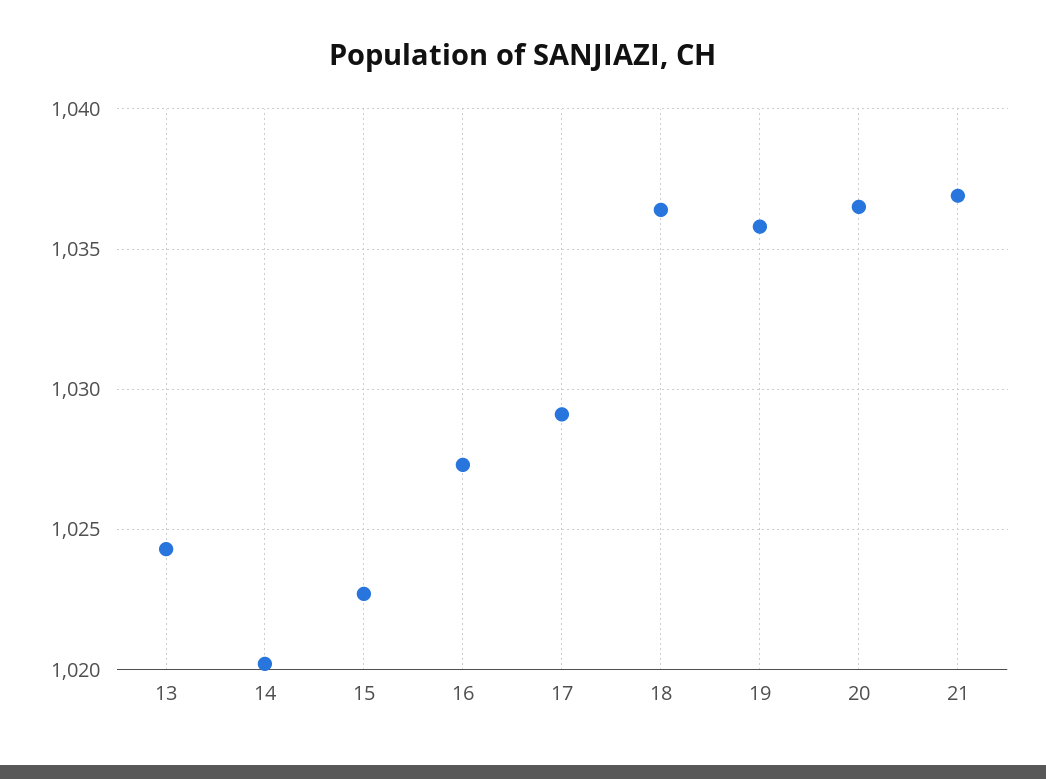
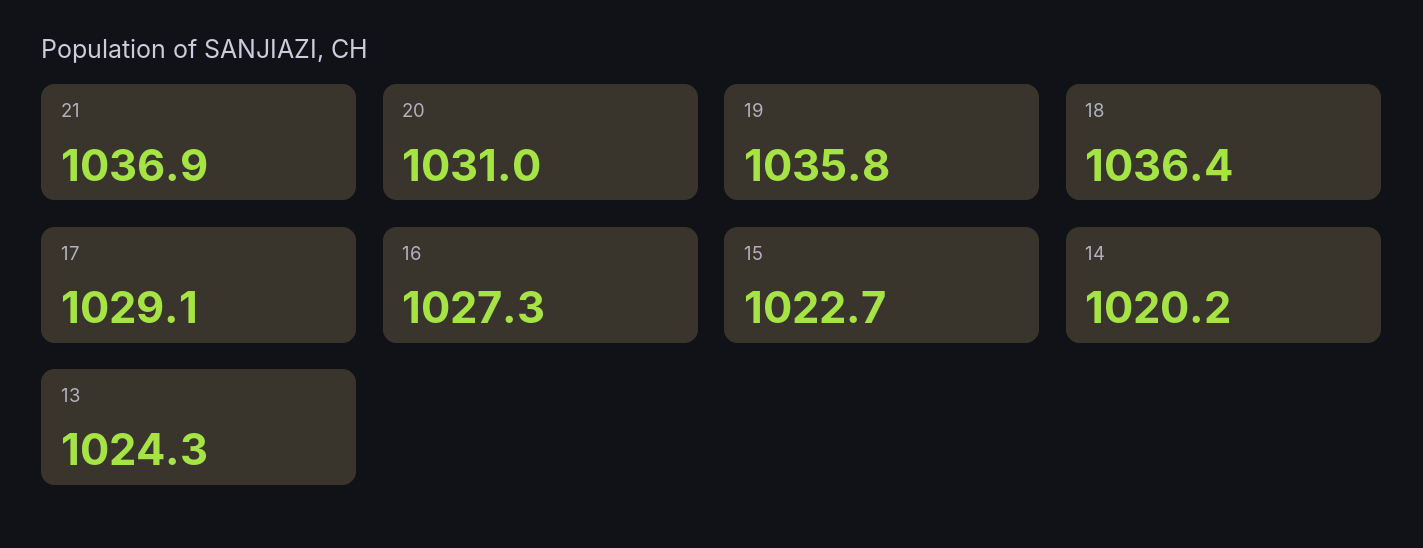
20: 1036.5 -> 1031

